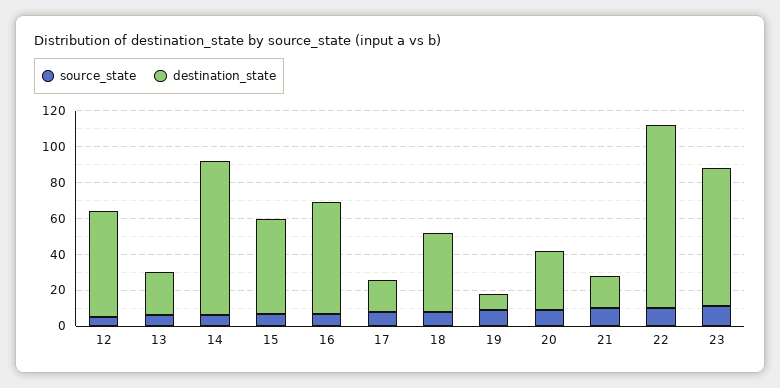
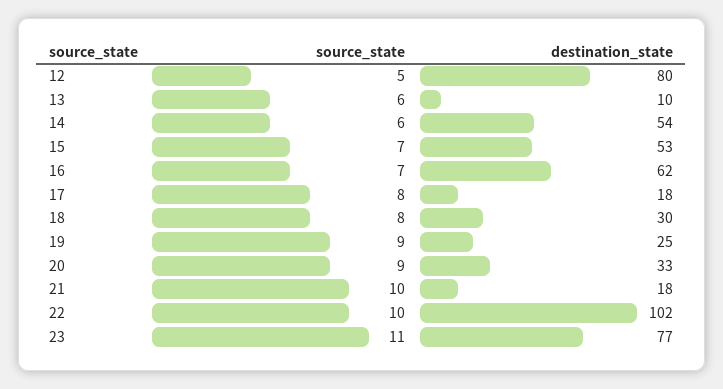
destination_state, 12: 60 -> 80
destination_state, 13: 25 -> 10
destination_state, 14: 85 -> 54
destination_state, 18: 45 -> 30
destination_state, 19: 10 -> 25

